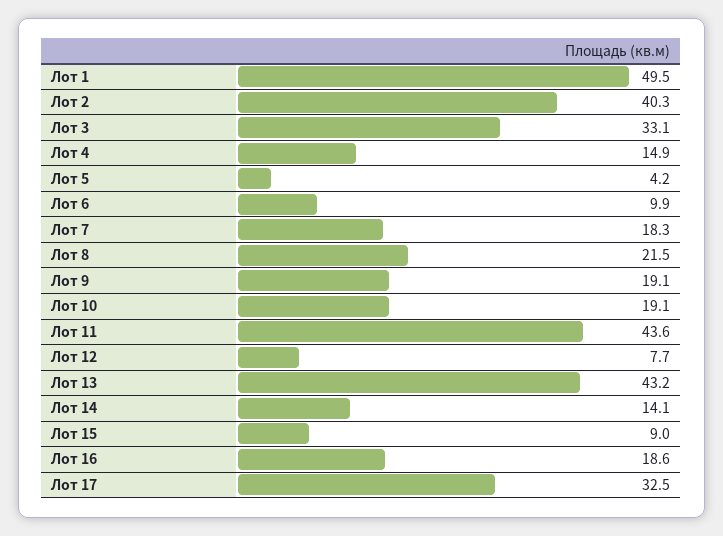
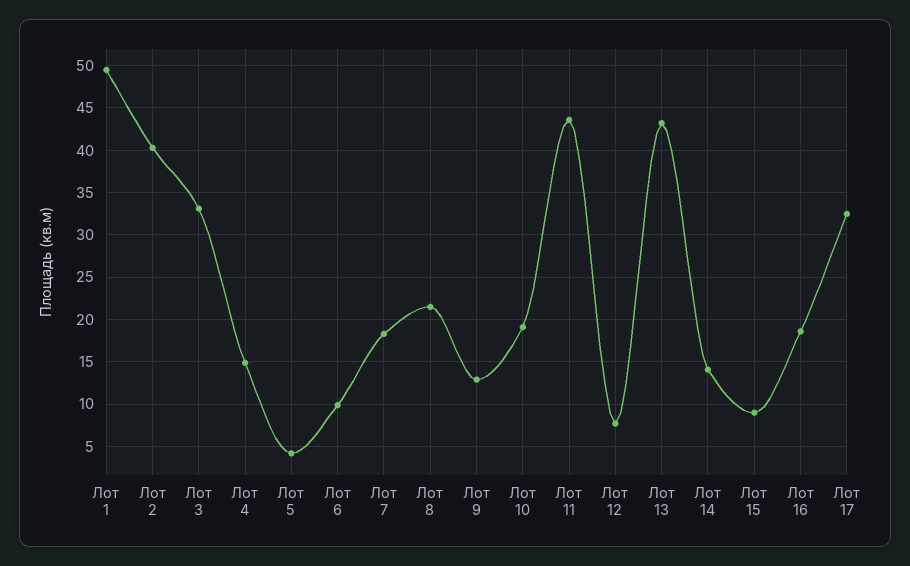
Лот 9: 19.1 -> 13

